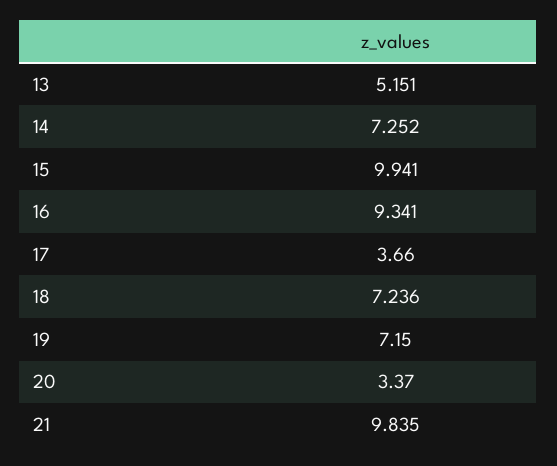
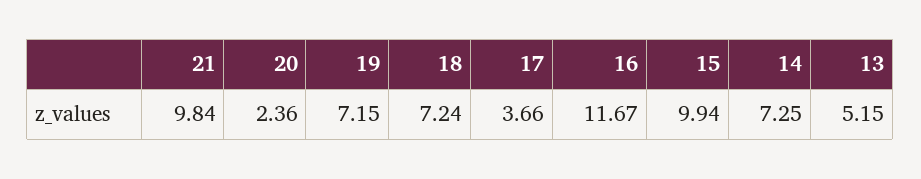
16: 9.341 -> 11.67
20: 3.37 -> 2.36

